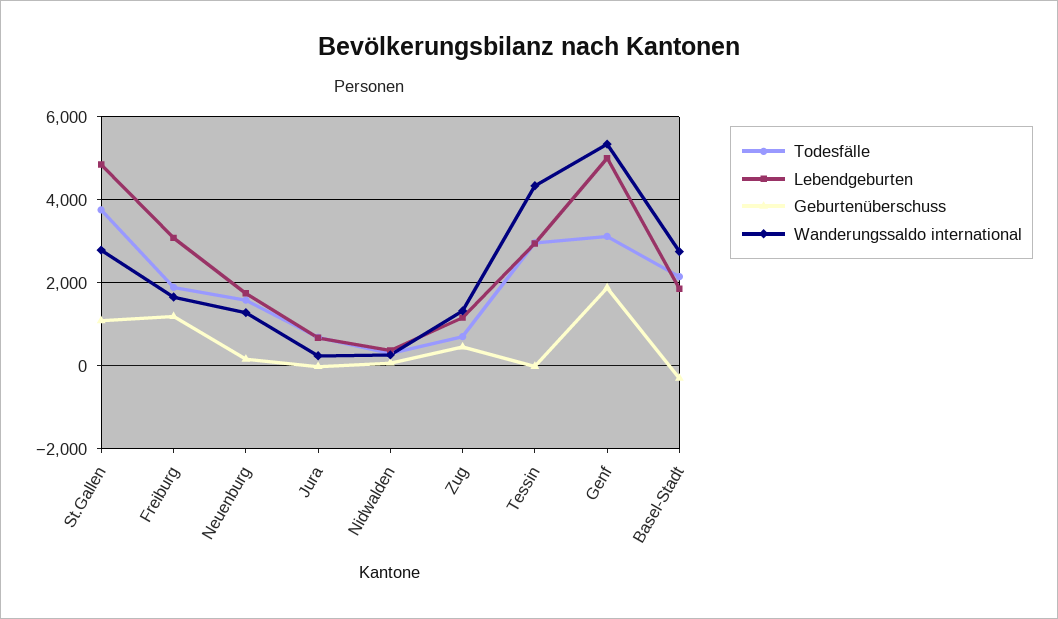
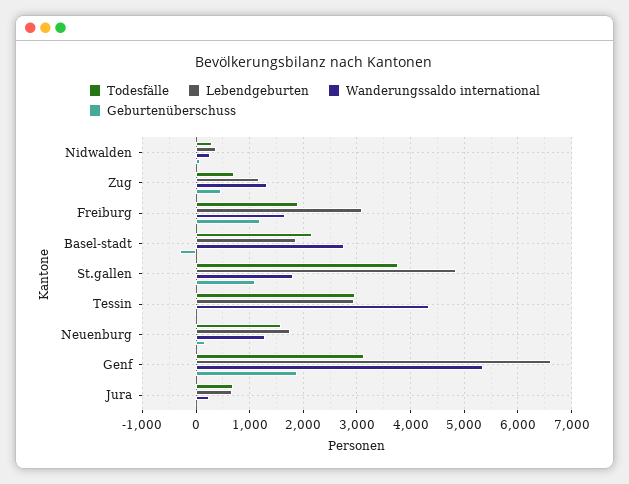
Wanderungssaldo international, St.Gallen: 2800 -> 1800
Lebendgeburten, Genf: 5000 -> 6600

